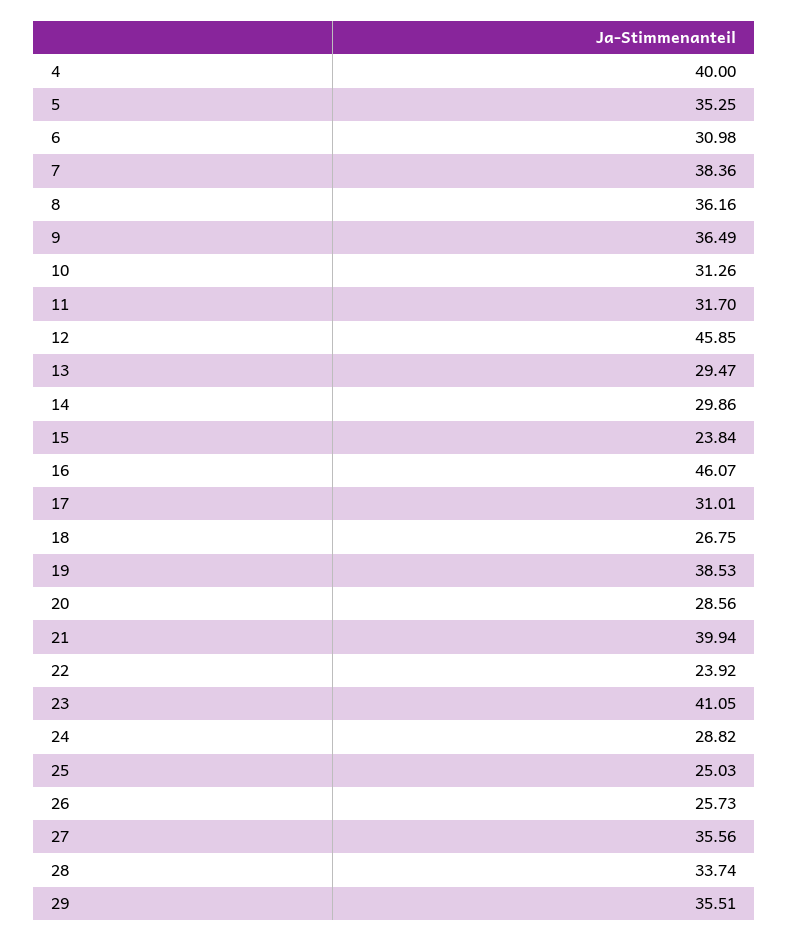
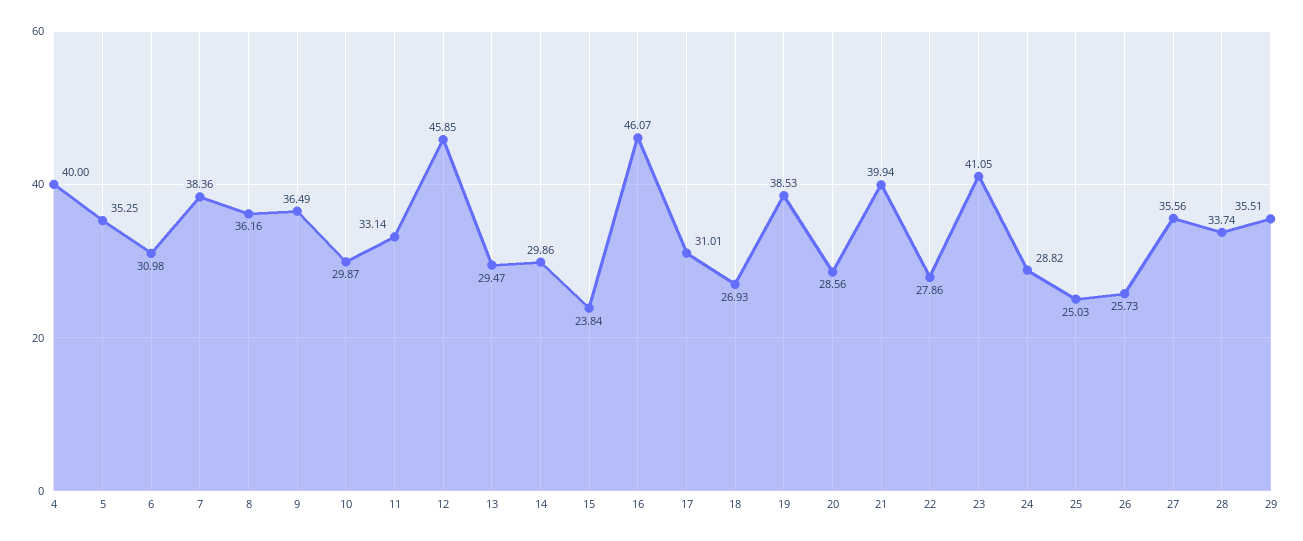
10: 31.26 -> 29.87
11: 31.7 -> 33.14
18: 26.75 -> 26.93
22: 23.92 -> 27.86

